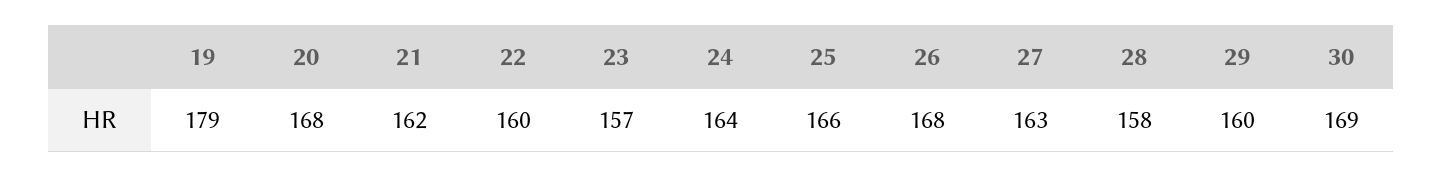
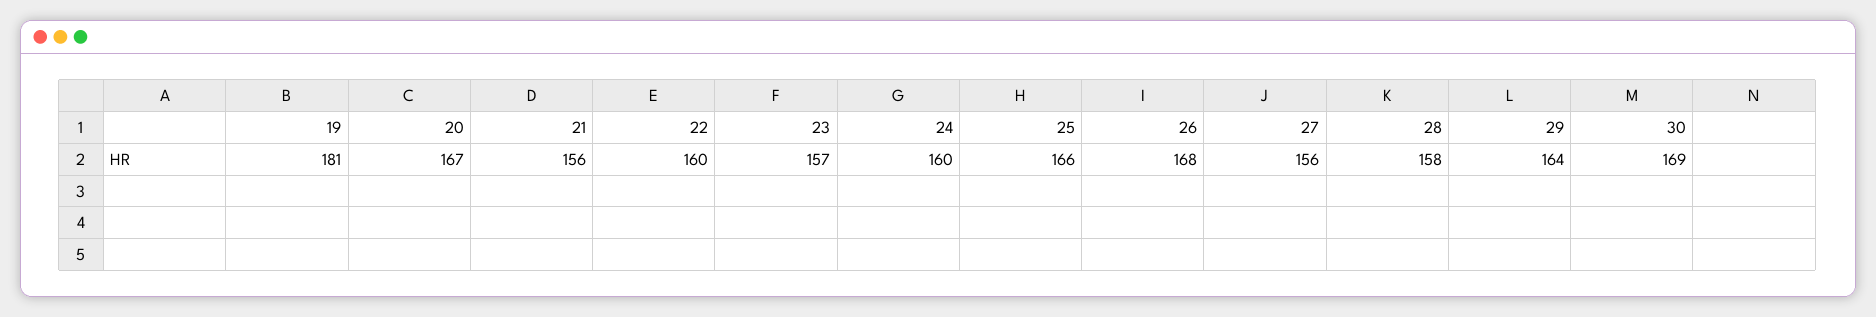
19: 179 -> 181
20: 168 -> 167
21: 162 -> 156
24: 164 -> 160
27: 163 -> 156
29: 160 -> 164

